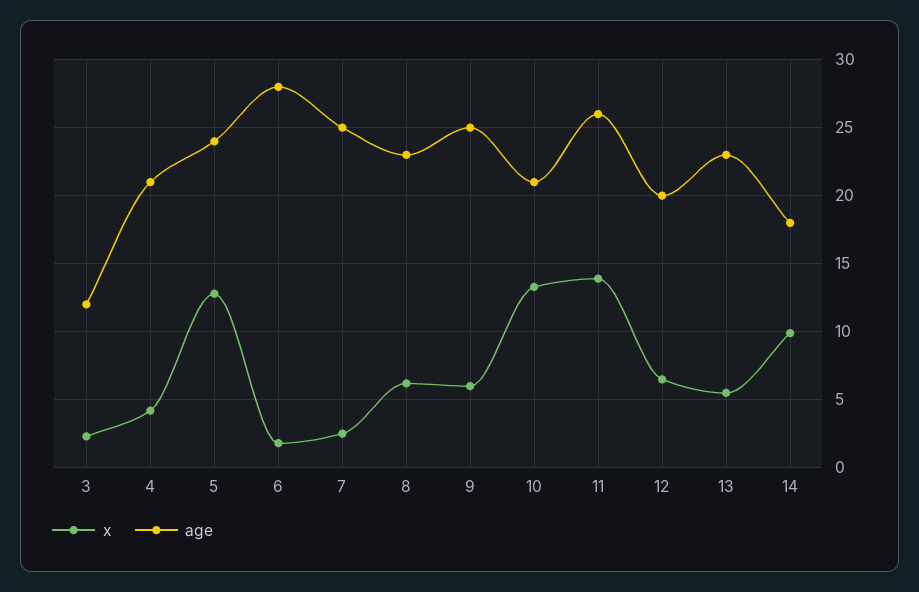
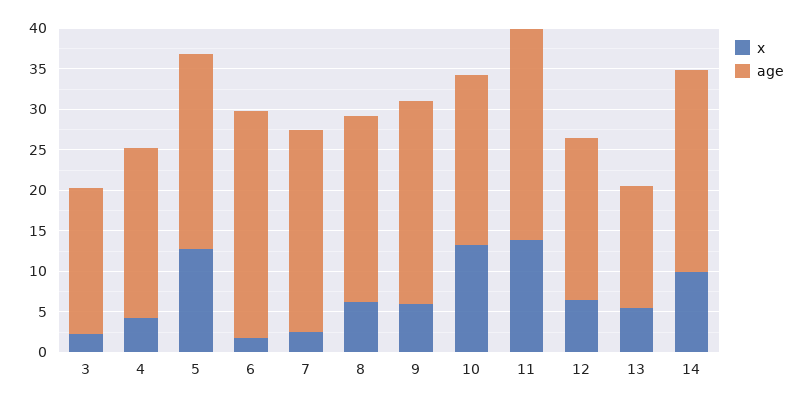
age, 3: 12 -> 18
age, 13: 23 -> 15
age, 14: 18 -> 25

